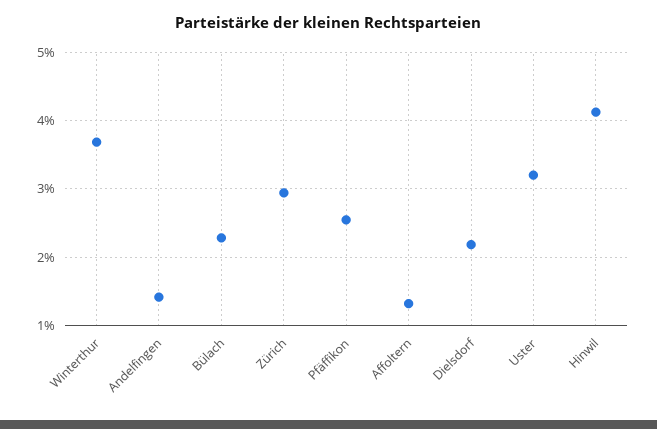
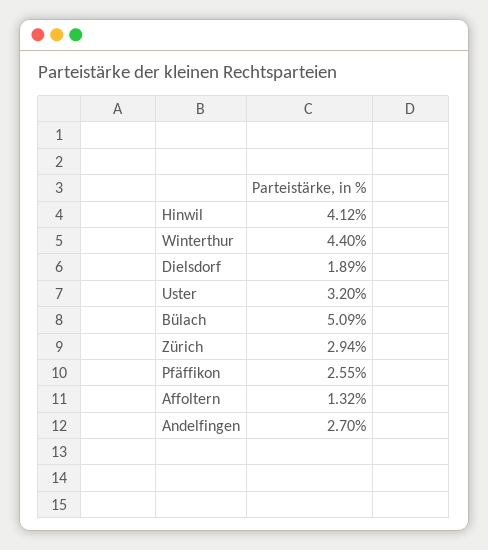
Winterthur: 3.7 -> 4.4
Andelfingen: 1.4 -> 2.7
Bülach: 2.3 -> 5.09
Dielsdorf: 2.2 -> 1.89

